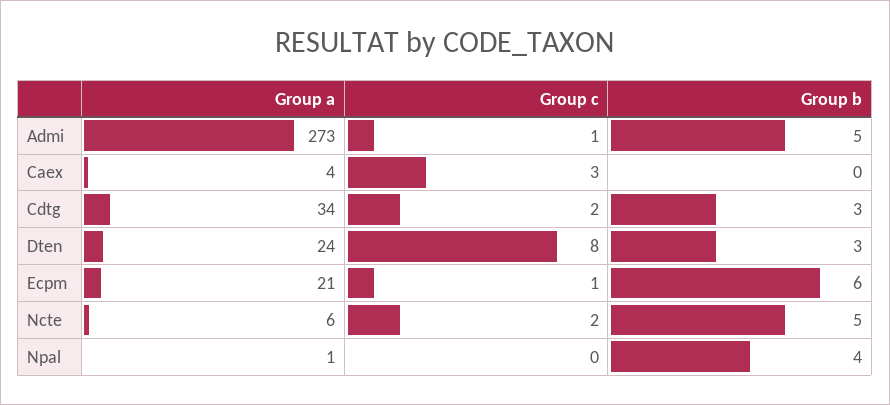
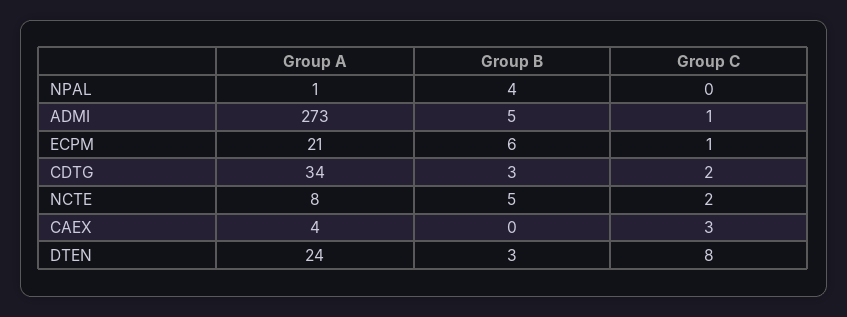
Group a, Ncte: 6 -> 8

